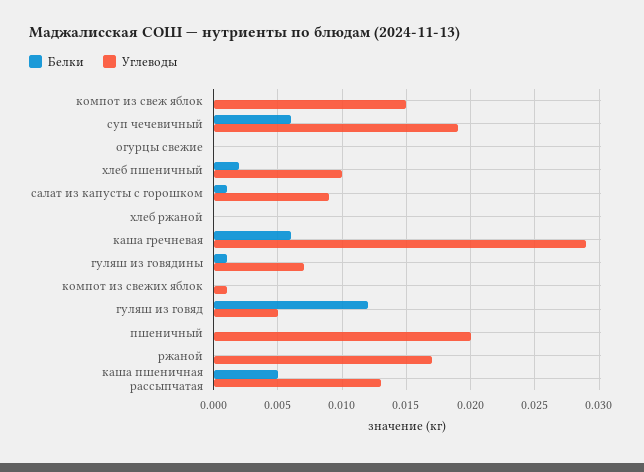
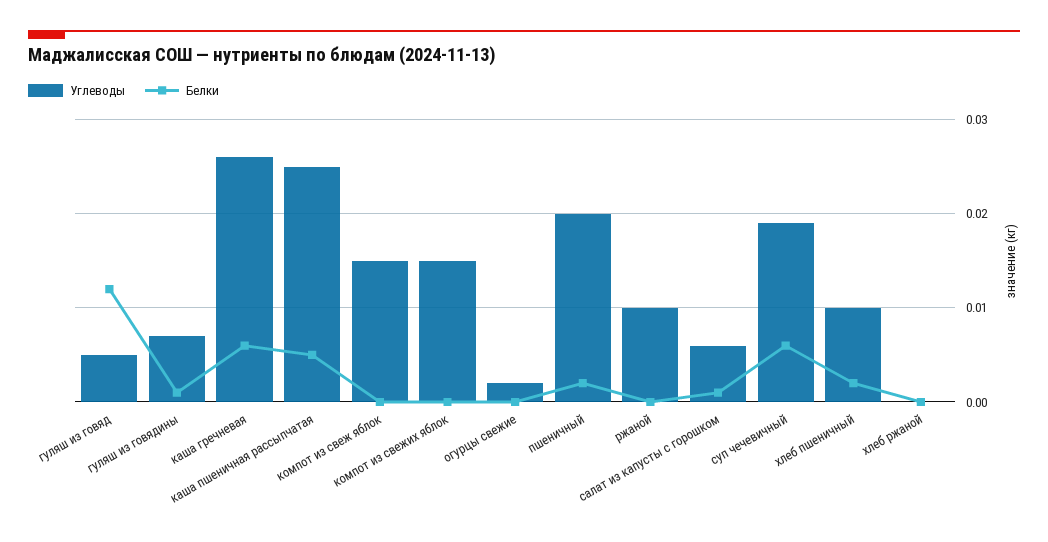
Углеводы, огурцы свежие: 0 -> 0.002
Углеводы, салат из капусты с горошком: 0.009 -> 0.006
Углеводы, каша гречневая: 0.029 -> 0.026
Углеводы, компот из свежих яблок: 0.001 -> 0.015
Белки, пшеничный: 0 -> 0.002
Углеводы, ржаной: 0.017 -> 0.01
Углеводы, каша пшеничная рассыпчатая: 0.013 -> 0.025

